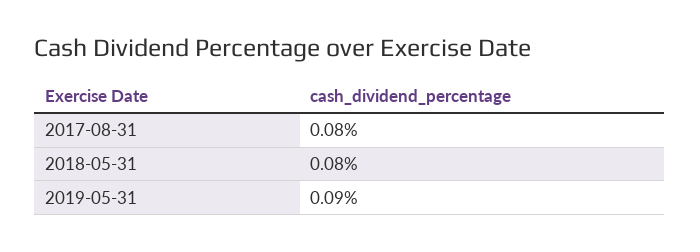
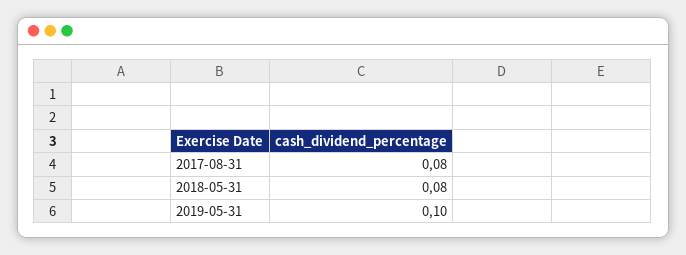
2019-05-31: 0.09 -> 0.1

